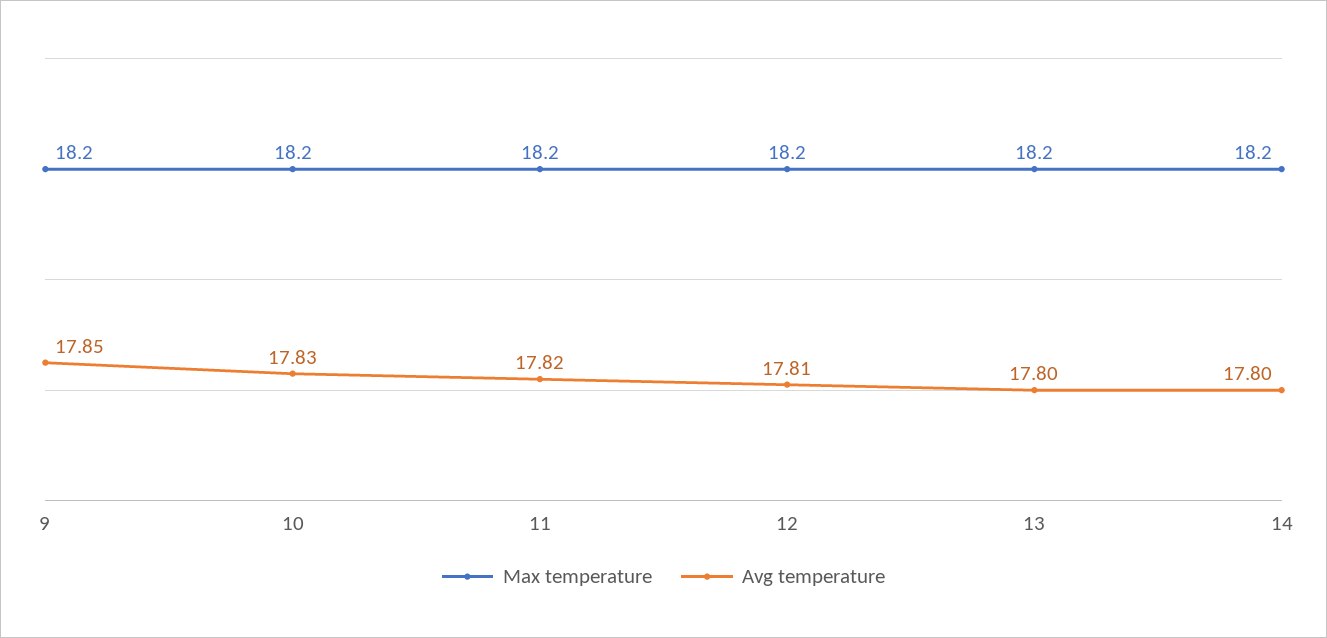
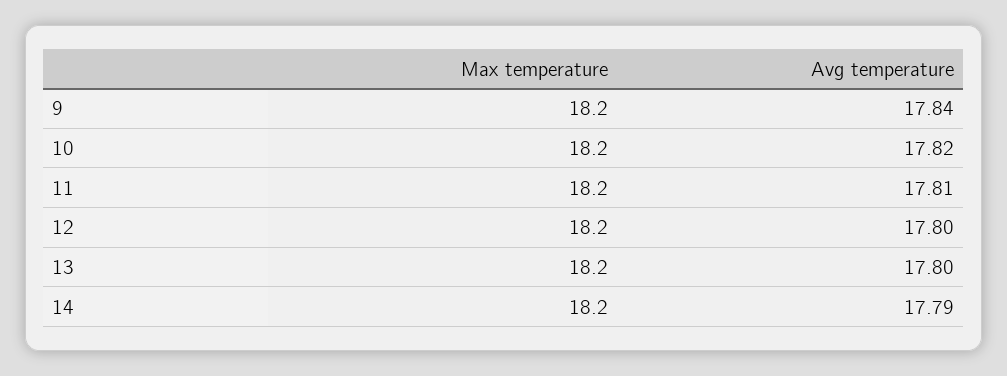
Avg temperature, 9: 17.85 -> 17.84
Avg temperature, 10: 17.83 -> 17.82
Avg temperature, 11: 17.82 -> 17.81
Avg temperature, 12: 17.81 -> 17.8
Avg temperature, 14: 17.8 -> 17.79

